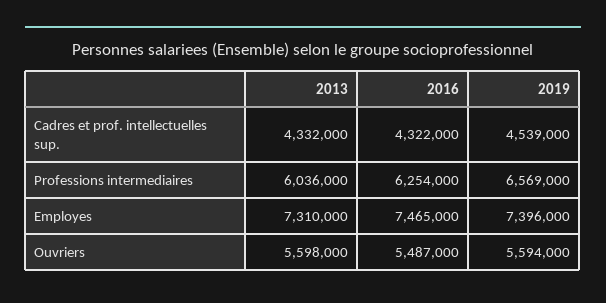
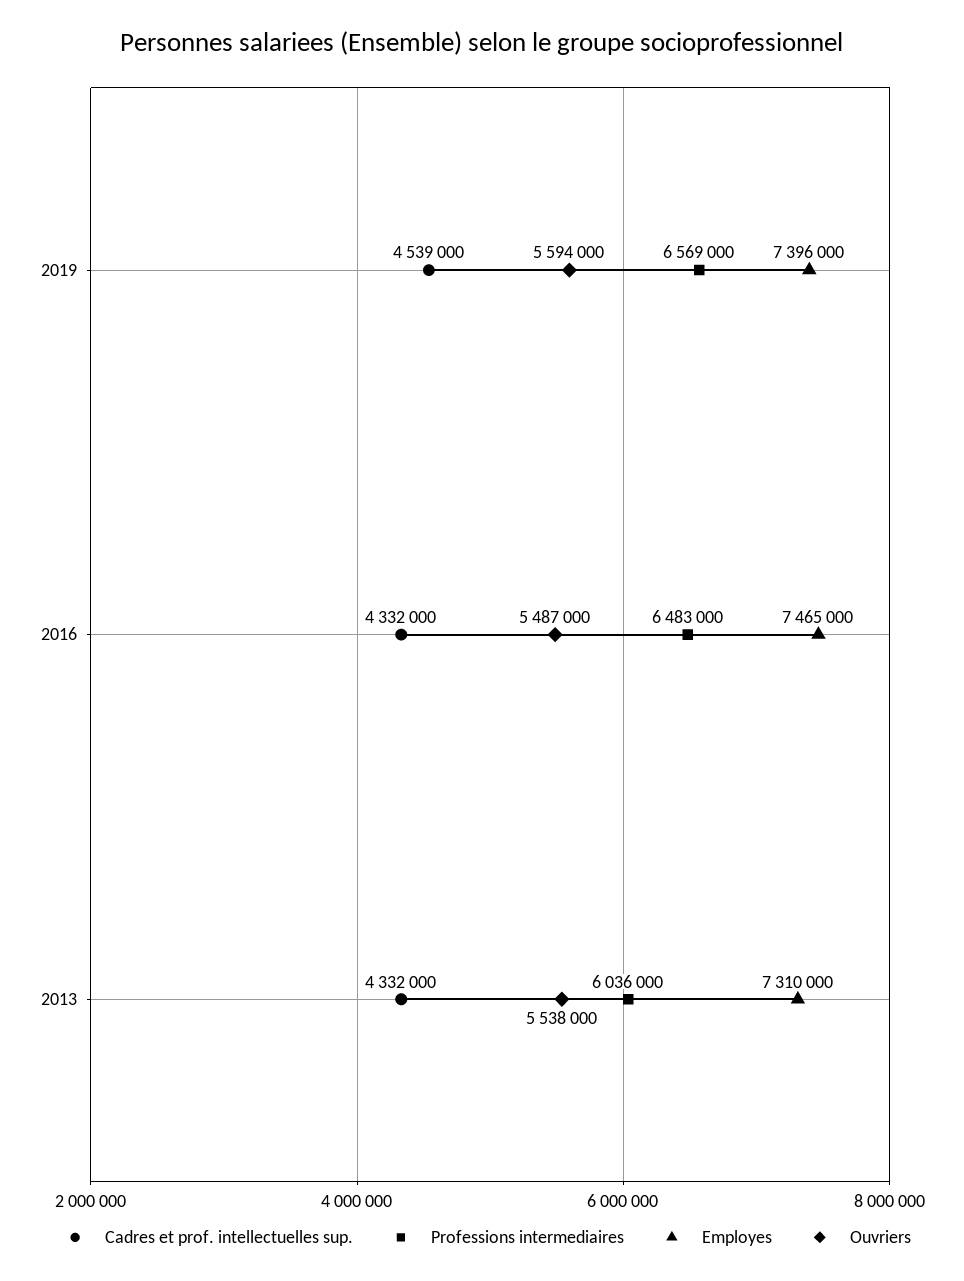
Cadres et prof. intellectuelles sup., 2016: 4322000 -> 4332000
Professions intermediaires, 2016: 6254000 -> 6483000
Ouvriers, 2013: 5598000 -> 5538000

